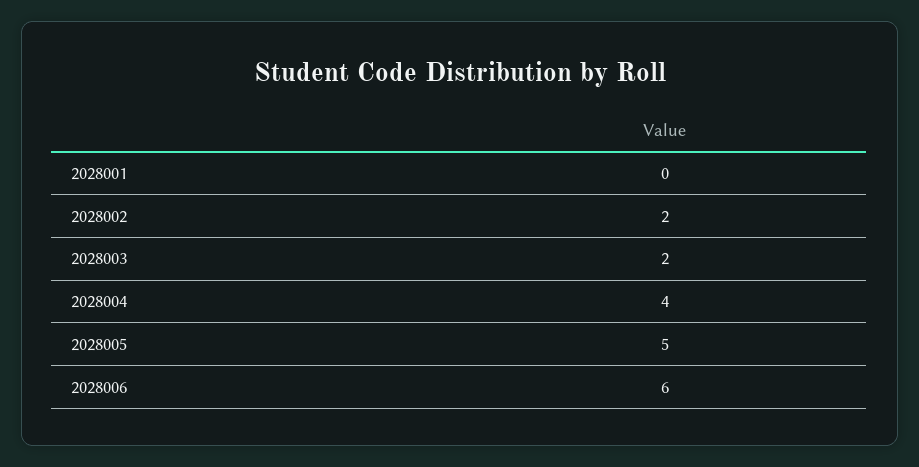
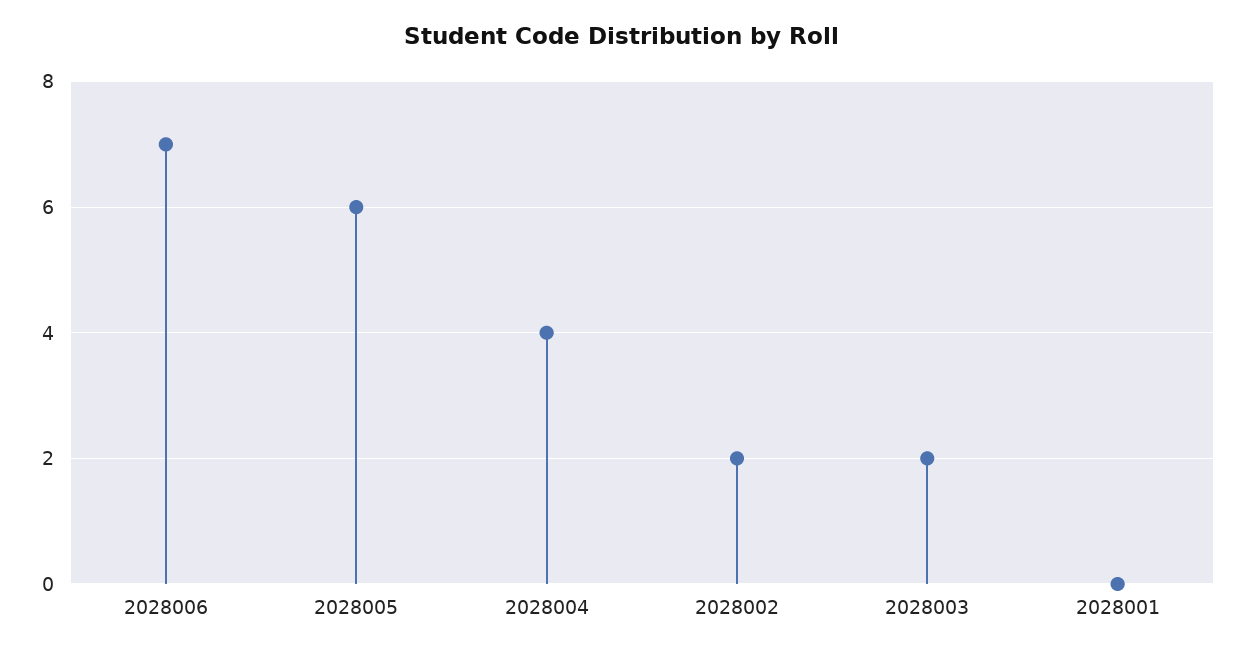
2028005: 5 -> 6
2028006: 6 -> 7

